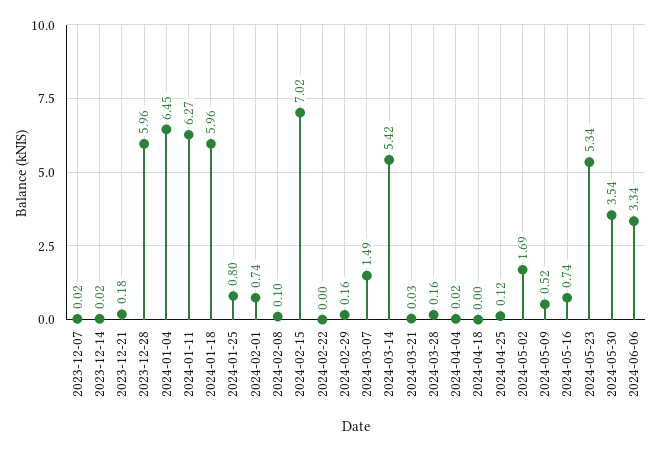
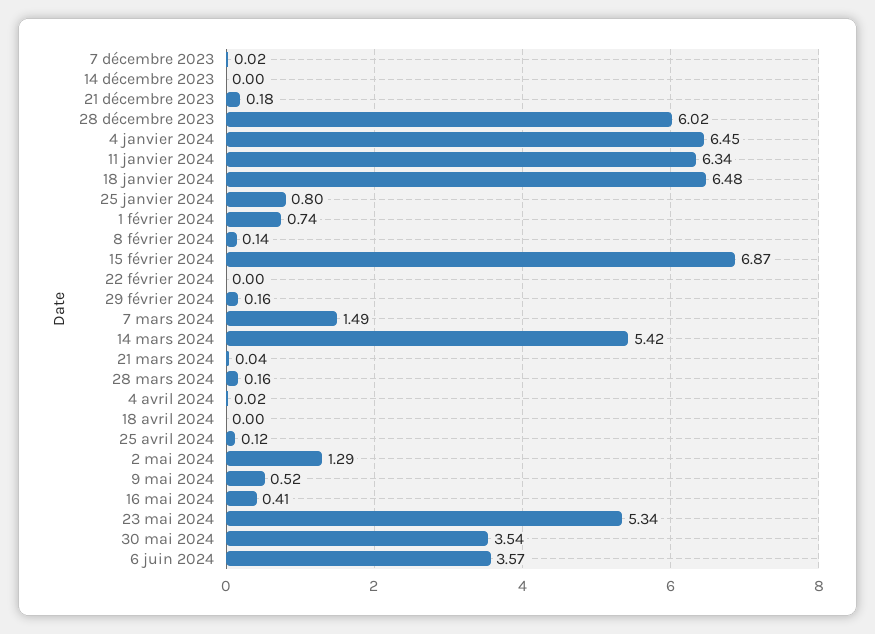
2023-12-14: 0.02 -> 0
2023-12-28: 5.96 -> 6.02
2024-01-11: 6.27 -> 6.34
2024-01-18: 5.96 -> 6.48
2024-02-08: 0.1 -> 0.14
2024-02-15: 7.02 -> 6.87
2024-03-21: 0.03 -> 0.04
2024-05-02: 1.69 -> 1.29
2024-05-16: 0.74 -> 0.41
2024-06-06: 3.34 -> 3.57

